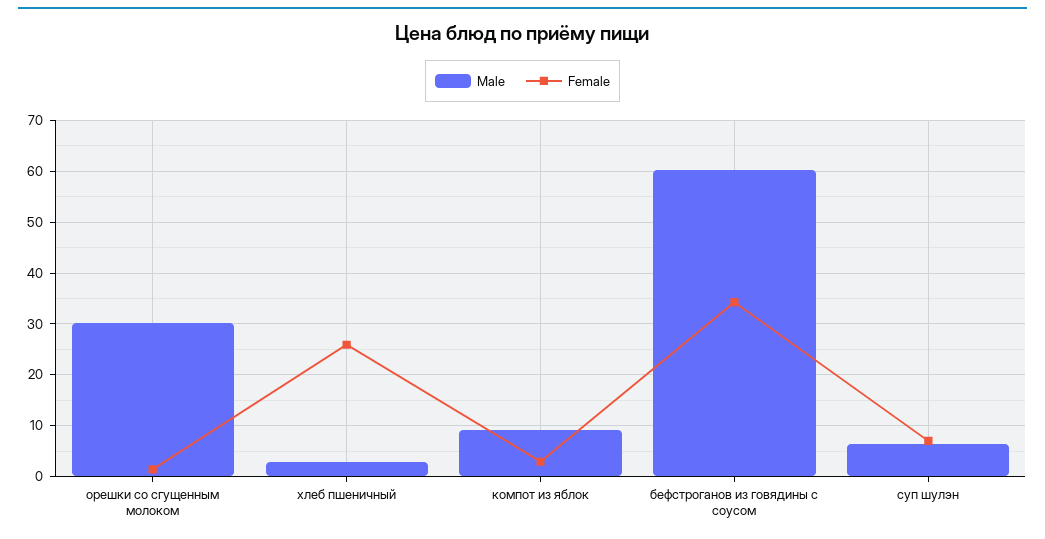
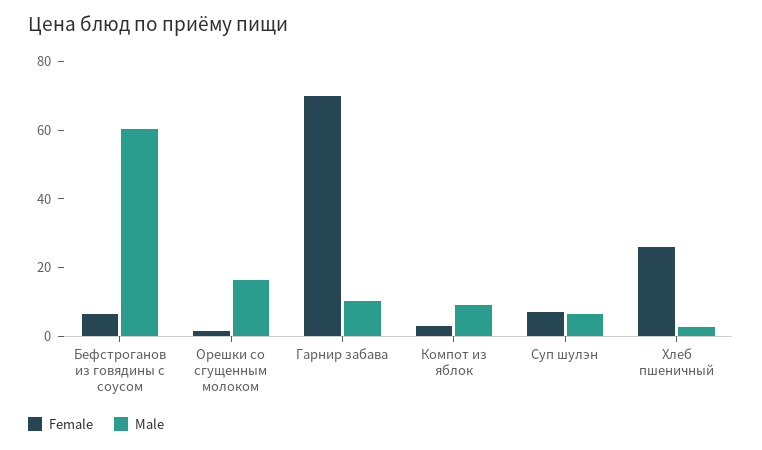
Male, орешки со сгущенным молоком: 30 -> 15
Female, бефстроганов из говядины с соусом: 34 -> 5
Female, Гарнир забава: none -> 70
Male, Гарнир забава: none -> 10

